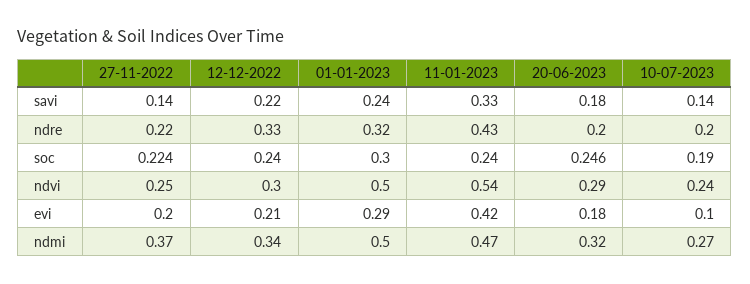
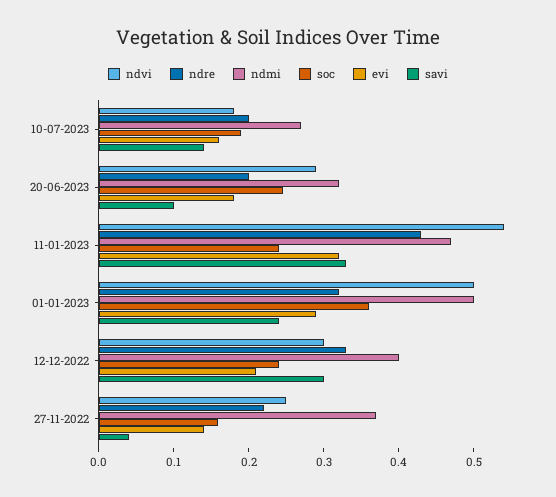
savi, 27-11-2022: 0.14 -> 0.04
savi, 12-12-2022: 0.22 -> 0.3
savi, 20-06-2023: 0.18 -> 0.1
soc, 27-11-2022: 0.224 -> 0.16
soc, 01-01-2023: 0.3 -> 0.36
ndvi, 10-07-2023: 0.24 -> 0.18
evi, 27-11-2022: 0.2 -> 0.14
evi, 11-01-2023: 0.42 -> 0.32
evi, 10-07-2023: 0.1 -> 0.16
ndmi, 12-12-2022: 0.34 -> 0.4

